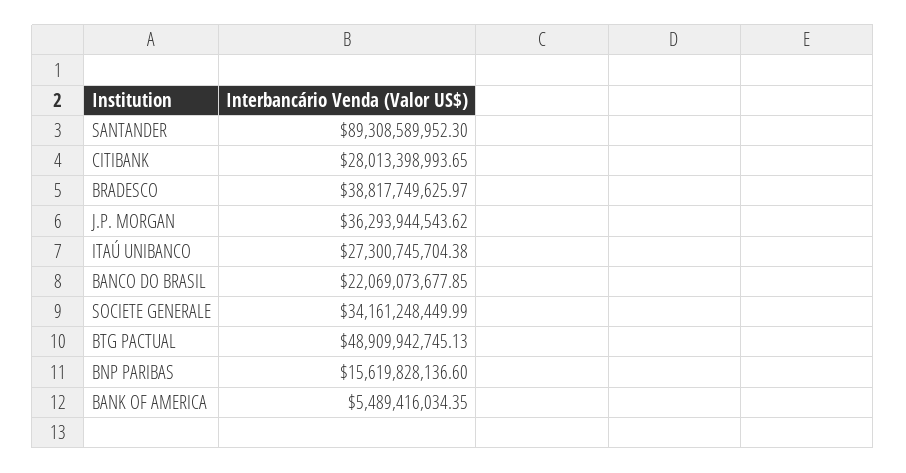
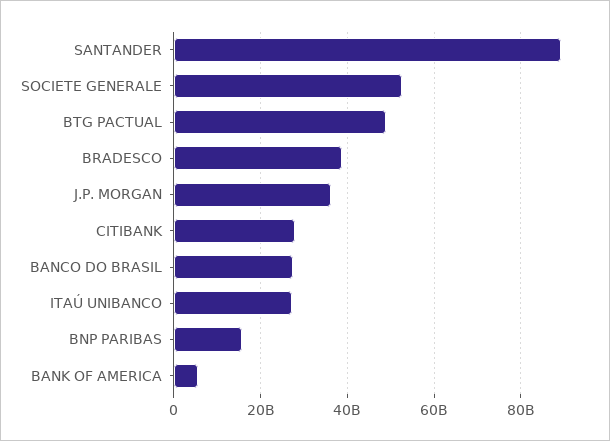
BANCO DO BRASIL: 22069073677.85 -> 28000000000
SOCIETE GENERALE: 34161248449.99 -> 52000000000

